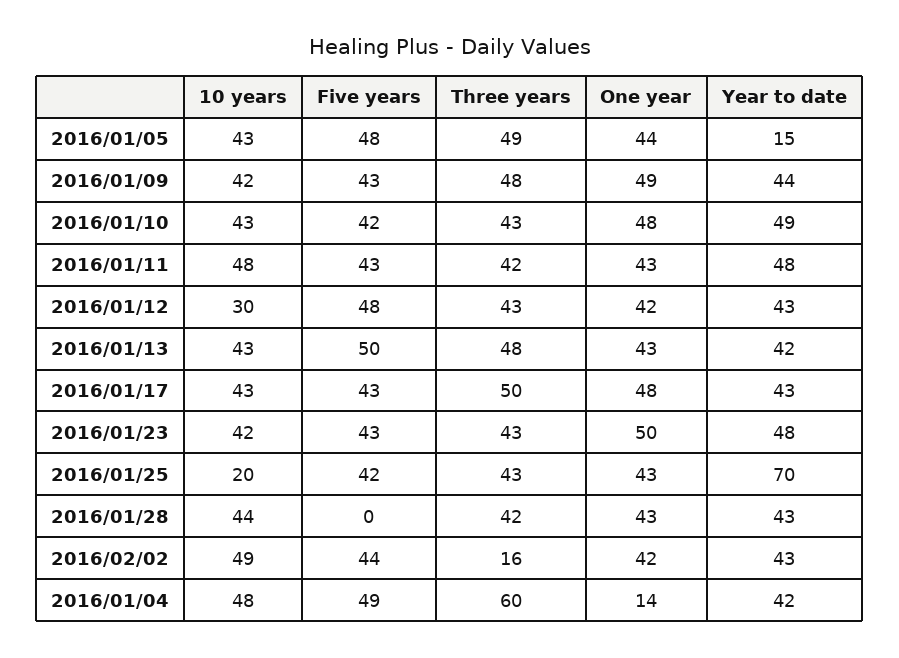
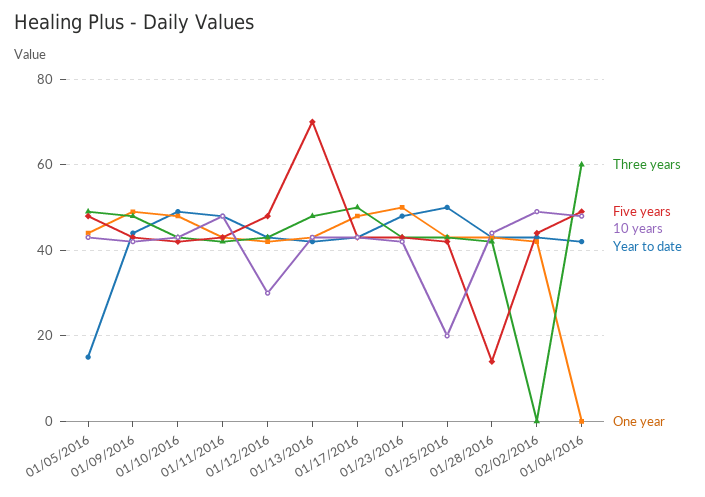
Five years, 2016/01/13: 50 -> 70
Year to date, 2016/01/25: 70 -> 50
Five years, 2016/01/28: 0 -> 15
Three years, 2016/02/02: 16 -> 0
One year, 2016/01/04: 14 -> 0

